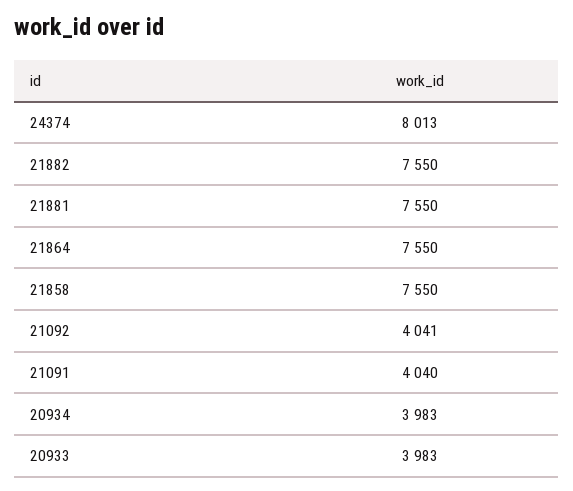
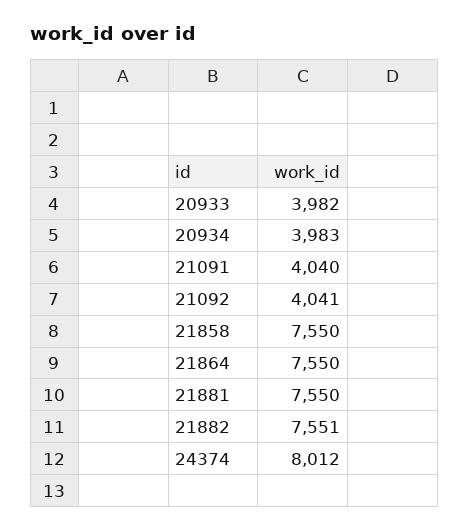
24374: 8013 -> 8012
21882: 7550 -> 7551
20933: 3983 -> 3982

